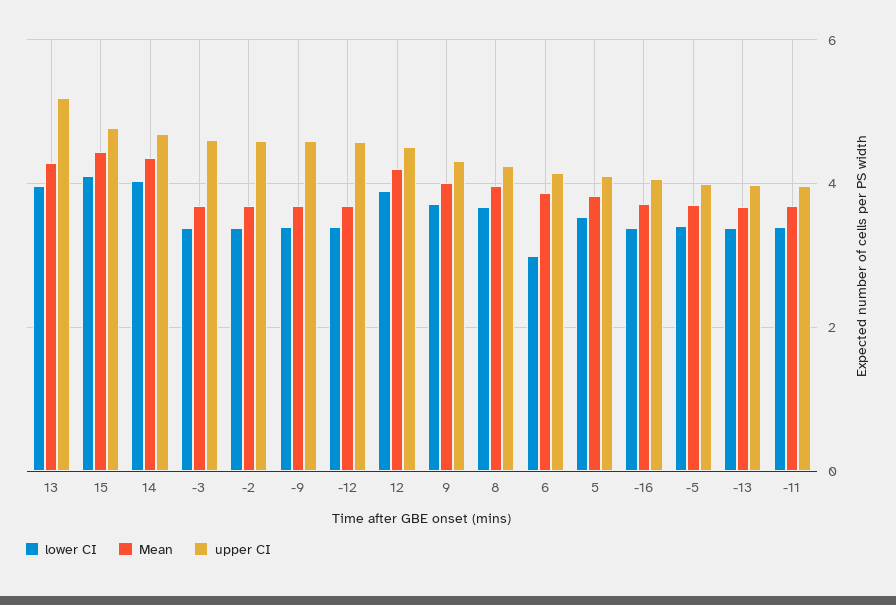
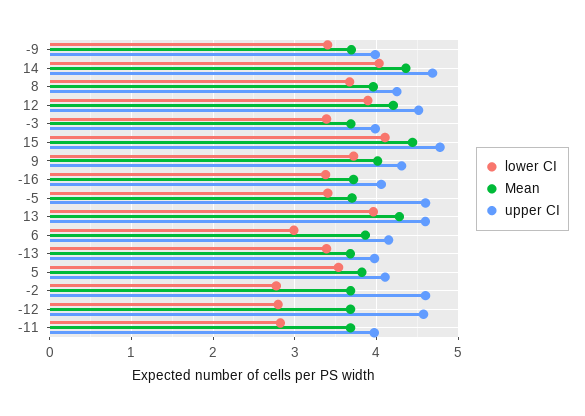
upper CI, 13: 5.2 -> 4.6
upper CI, -3: 4.6 -> 4
lower CI, -2: 3.4 -> 2.8
upper CI, -9: 4.6 -> 4
lower CI, -12: 3.4 -> 2.8
upper CI, -5: 4 -> 4.6
lower CI, -11: 3.4 -> 2.8

